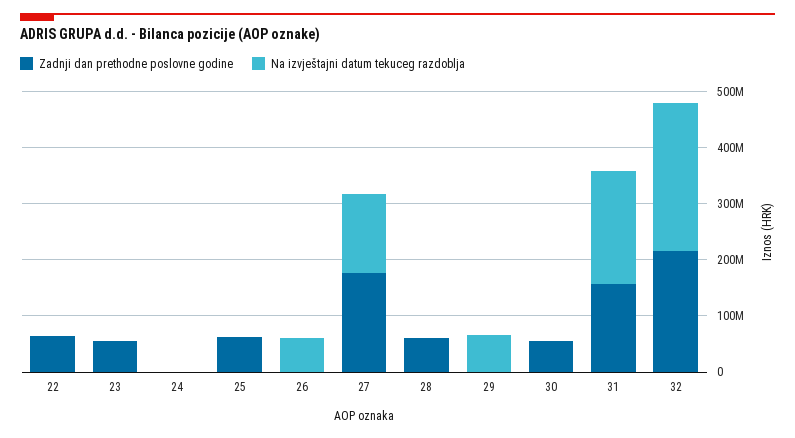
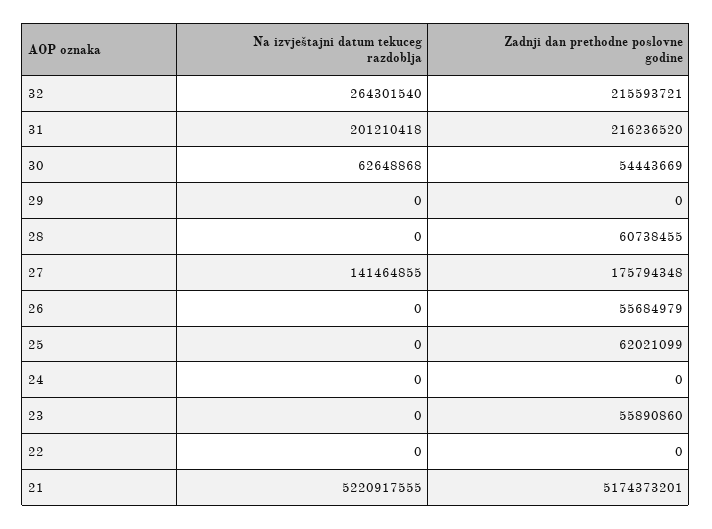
Zadnji dan prethodne poslovne godine, 22: 60000000 -> 0
Zadnji dan prethodne poslovne godine, 26: 0 -> 55684979
Na izvještajni datum tekuceg razdoblja, 26: 60000000 -> 0
Na izvještajni datum tekuceg razdoblja, 29: 60000000 -> 0
Na izvještajni datum tekuceg razdoblja, 30: 0 -> 62648868
Zadnji dan prethodne poslovne godine, 31: 160000000 -> 216236520
Na izvještajni datum tekuceg razdoblja, 21: none -> 5220917555
Zadnji dan prethodne poslovne godine, 21: none -> 5174373201

